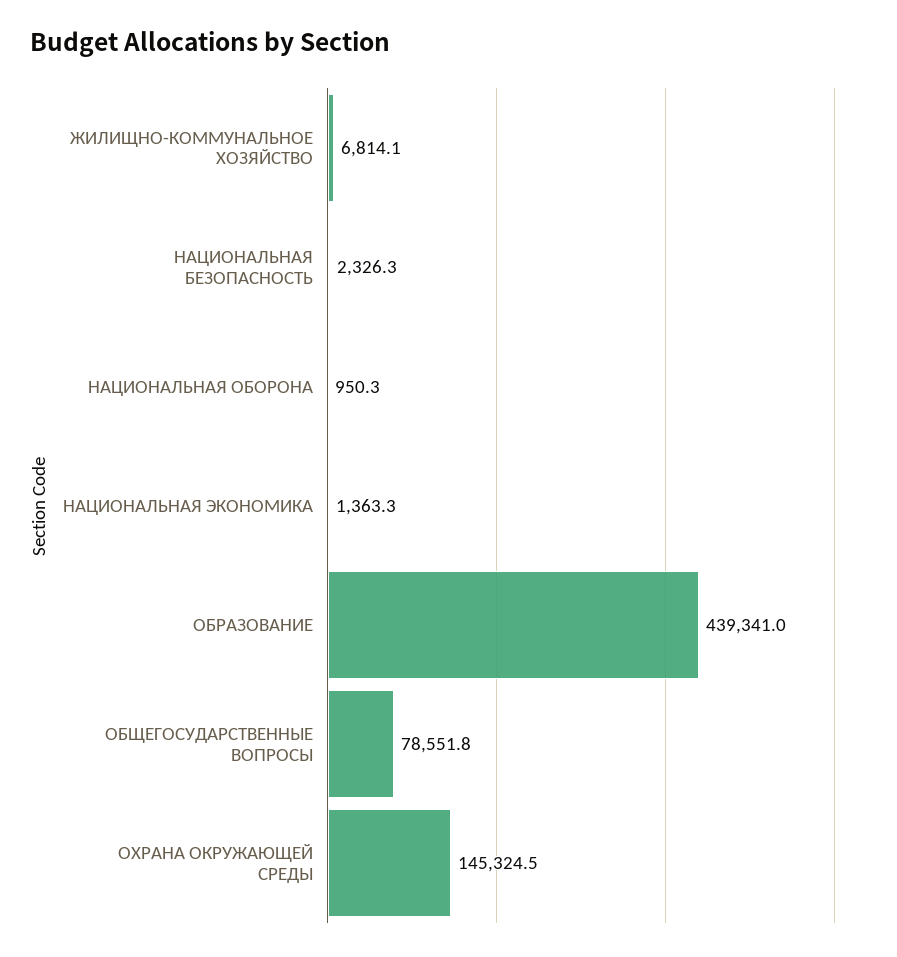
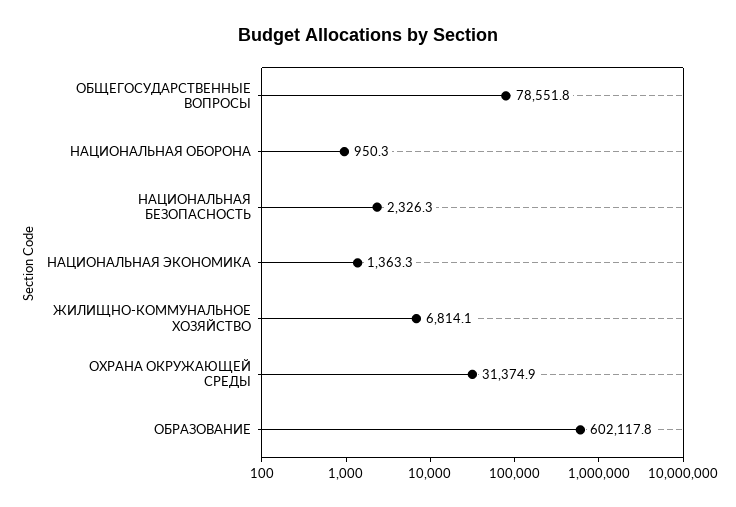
ОБРАЗОВАНИЕ: 439341 -> 602117.8
ОХРАНА ОКРУЖАЮЩЕЙ СРЕДЫ: 145324.5 -> 31374.9

